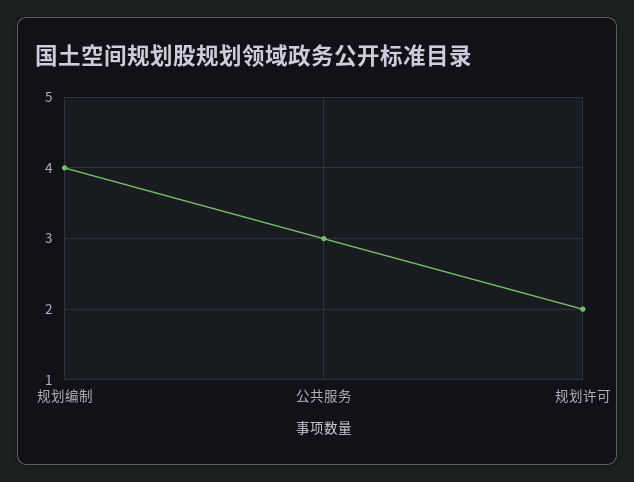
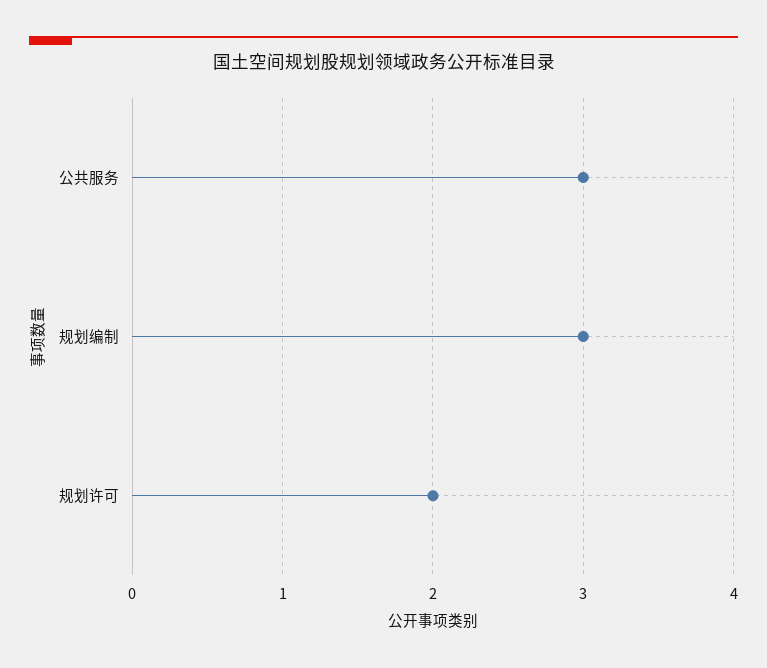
规划编制: 4 -> 3

